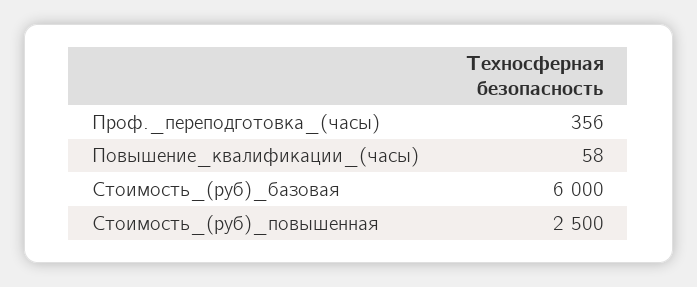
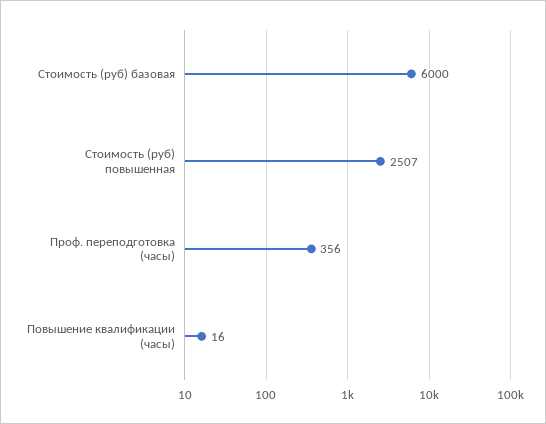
Повышение_квалификации_(часы): 58 -> 16
Стоимость_(руб)_повышенная: 2500 -> 2507

